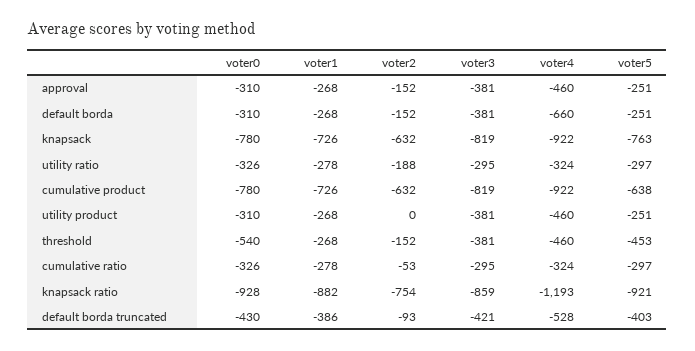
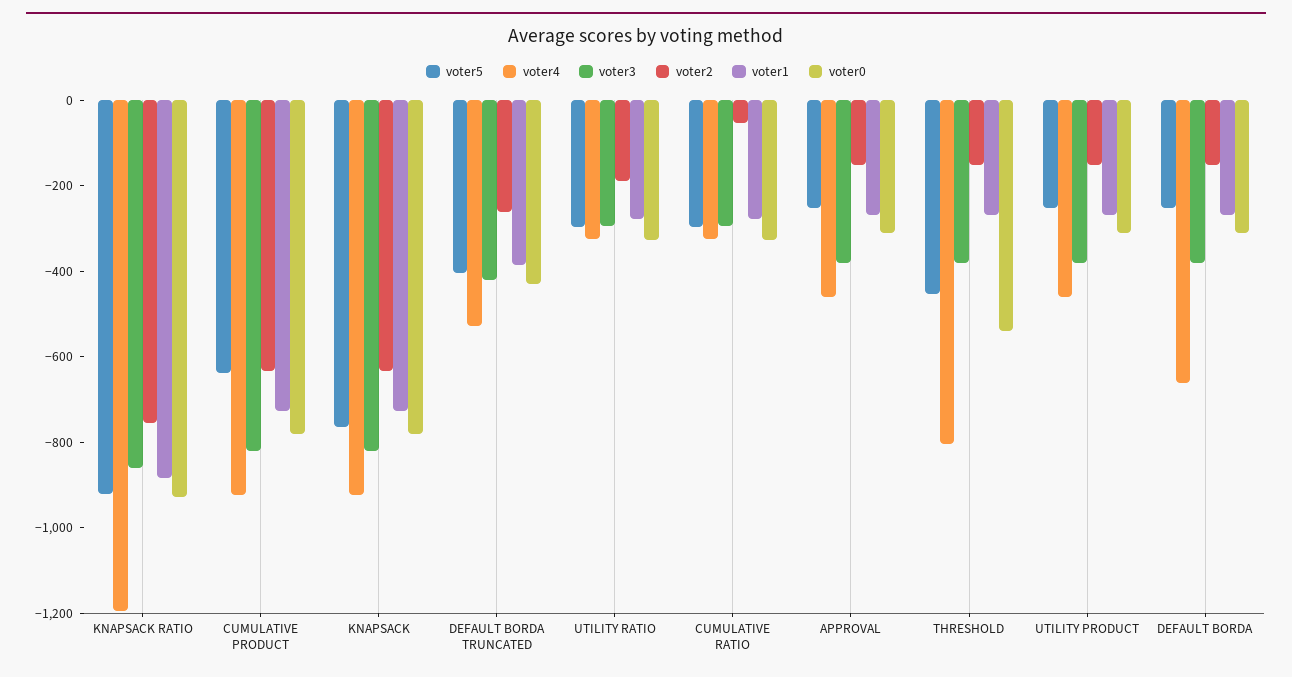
voter2, utility product: 0 -> -150
voter4, threshold: -460 -> -800
voter2, default borda truncated: -93 -> -250

